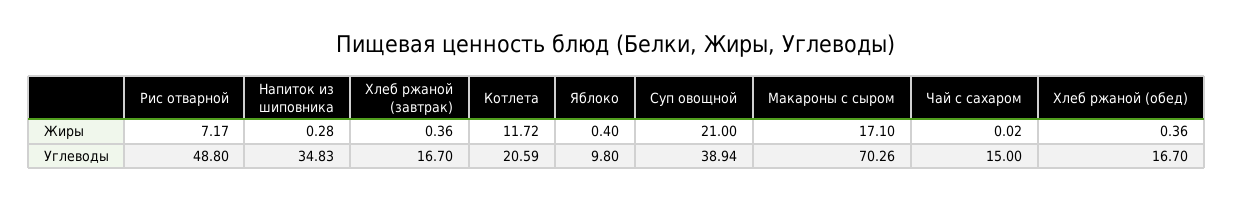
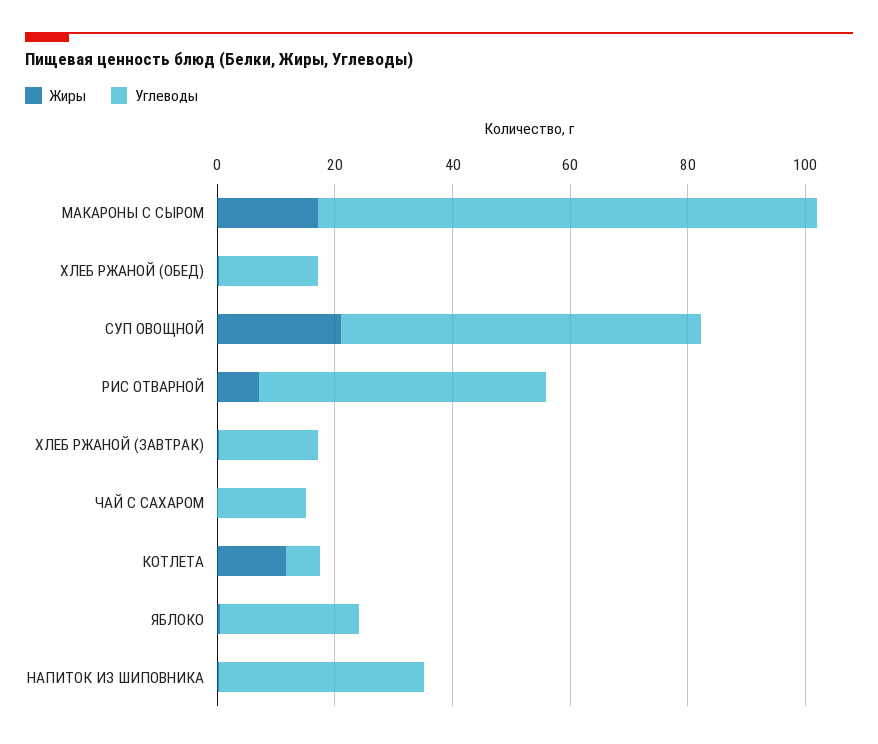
Углеводы, Котлета: 20.59 -> 5
Углеводы, Яблоко: 9.8 -> 25
Углеводы, Суп овощной: 38.94 -> 60
Углеводы, Макароны с сыром: 70.26 -> 85

